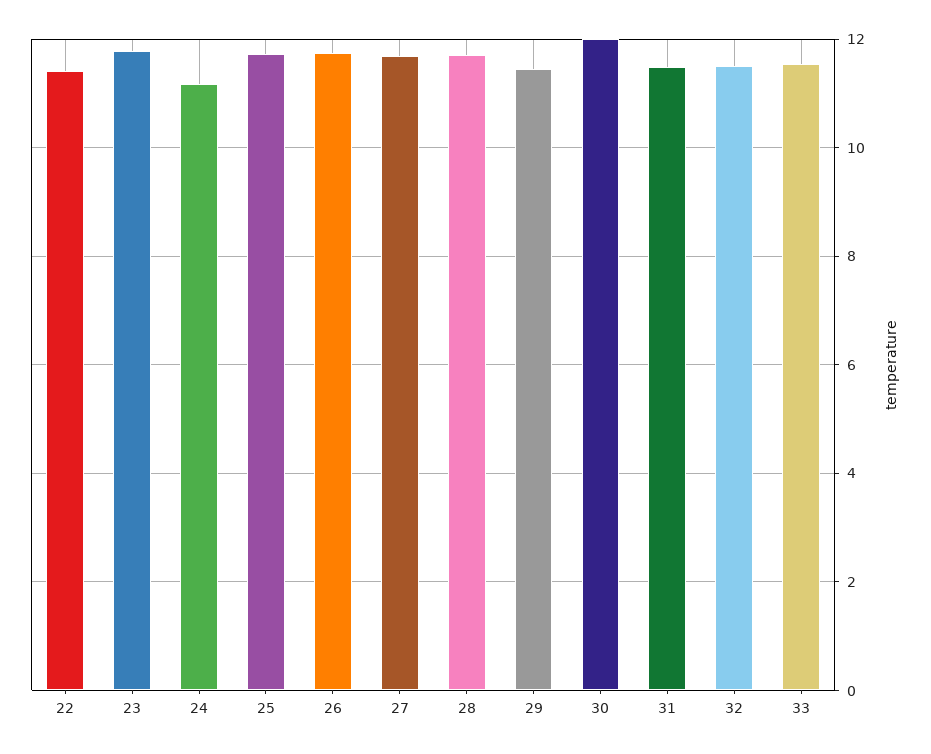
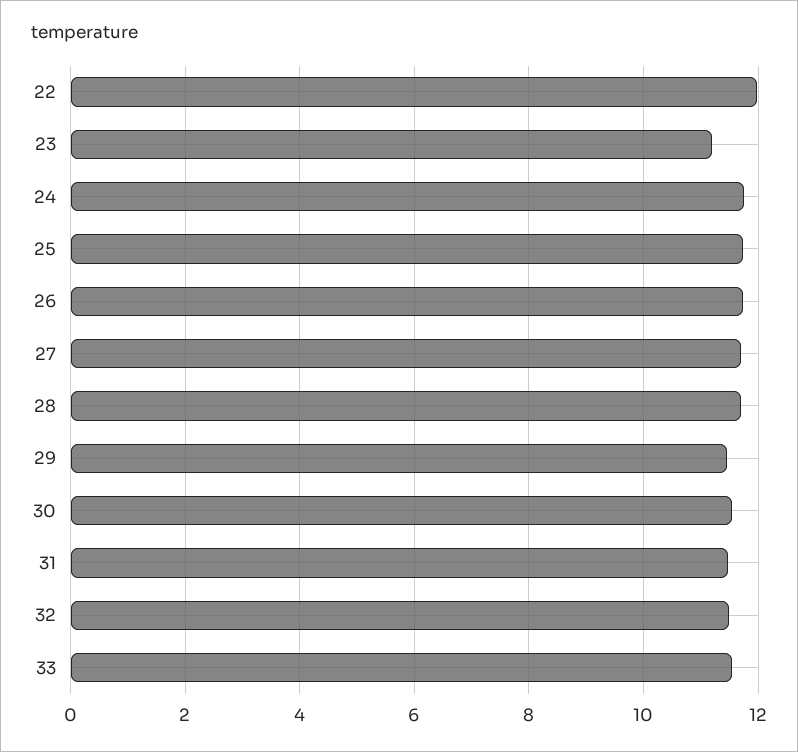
22: 11.4 -> 12
23: 11.8 -> 11.2
24: 11.2 -> 11.8
30: 12 -> 11.6

